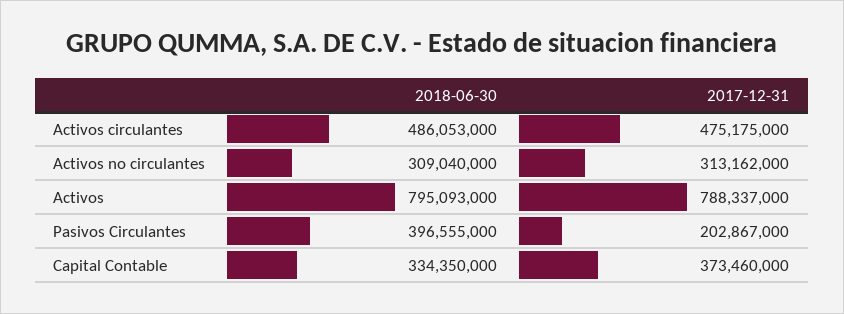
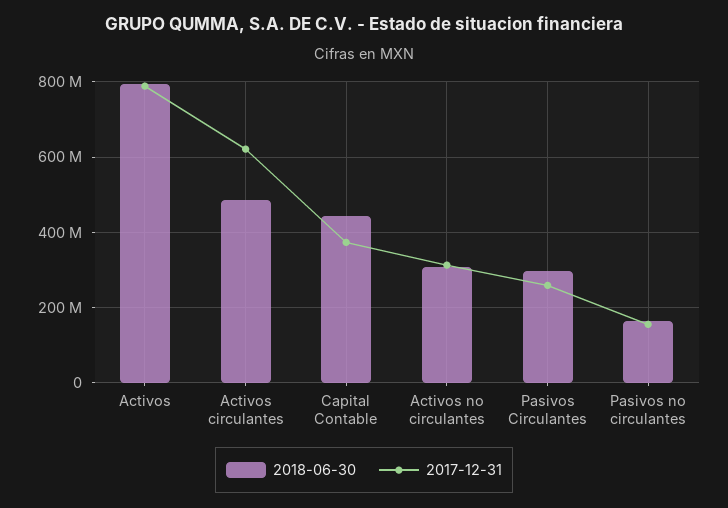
2017-12-31, Activos circulantes: 475175000 -> 620000000
2018-06-30, Pasivos Circulantes: 396555000 -> 300000000
2017-12-31, Pasivos Circulantes: 202867000 -> 260000000
2018-06-30, Capital Contable: 334350000 -> 440000000
2018-06-30, Pasivos no circulantes: none -> 160000000
2017-12-31, Pasivos no circulantes: none -> 160000000

